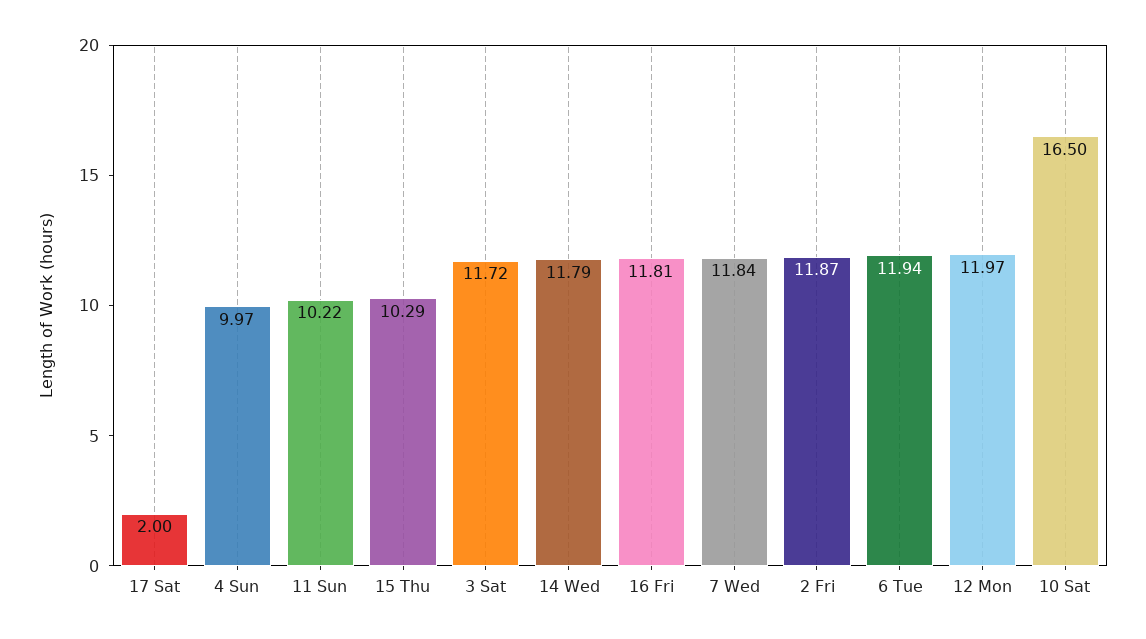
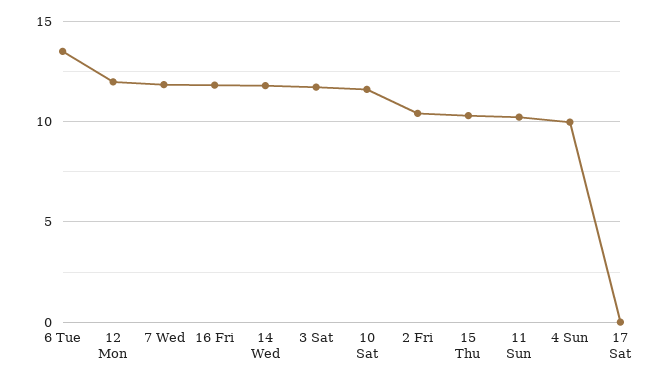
17 Sat: 2 -> 0
2 Fri: 11.87 -> 10.5
6 Tue: 11.94 -> 13.5
10 Sat: 16.5 -> 11.5

